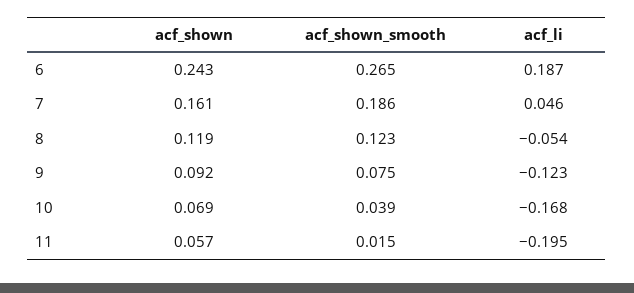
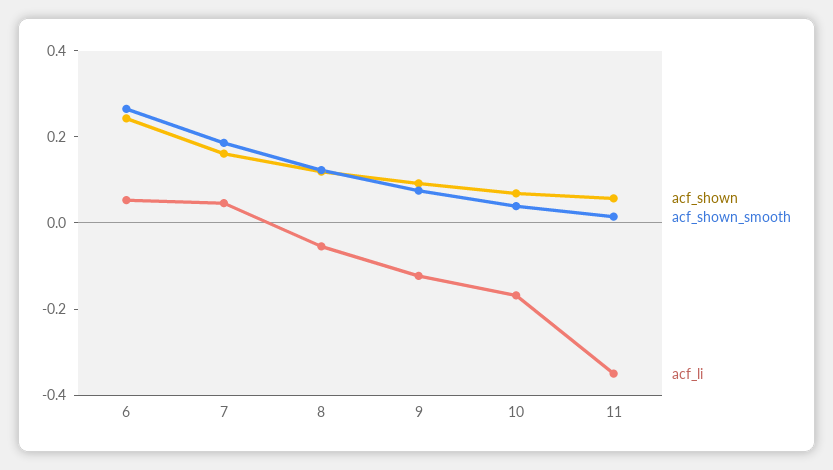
acf_li, 6: 0.187 -> 0.05
acf_li, 11: -0.195 -> -0.35

